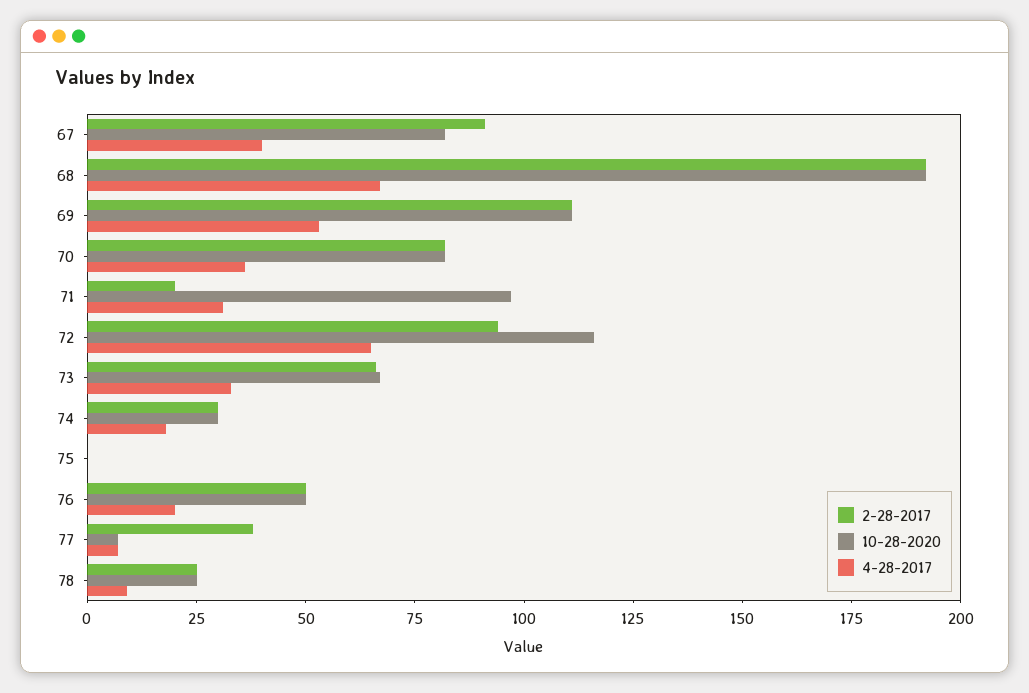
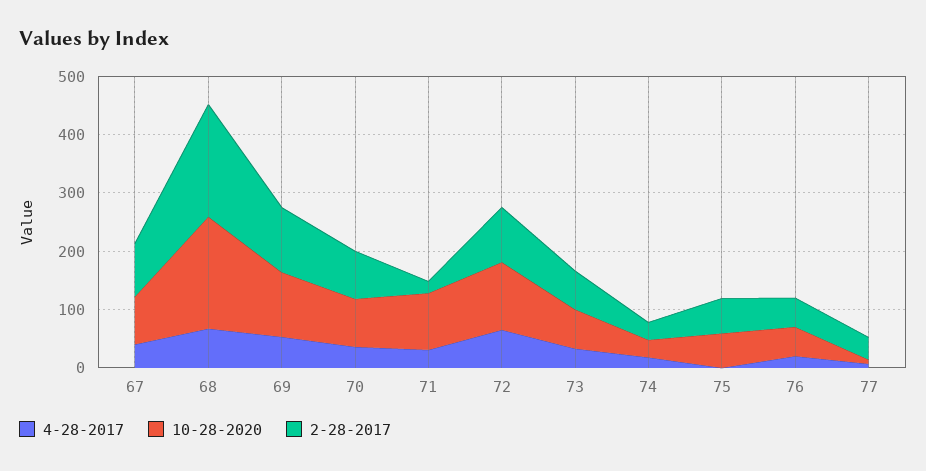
2-28-2017, 75: 0 -> 60
10-28-2020, 75: 0 -> 60
2-28-2017, 78: 25 -> none
10-28-2020, 78: 25 -> none
4-28-2017, 78: 10 -> none

